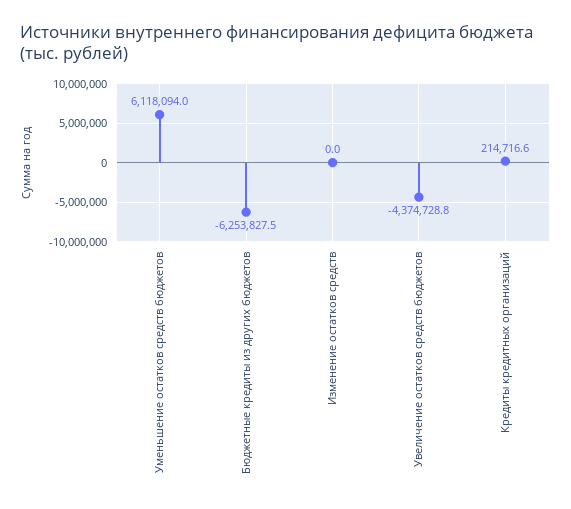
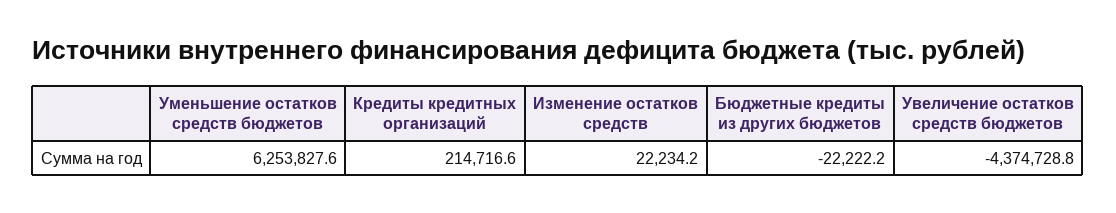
Уменьшение остатков средств бюджетов: 6118094 -> 6253827.6
Бюджетные кредиты из других бюджетов: -6253827.5 -> -22222.2
Изменение остатков средств: 0 -> 22234.2

